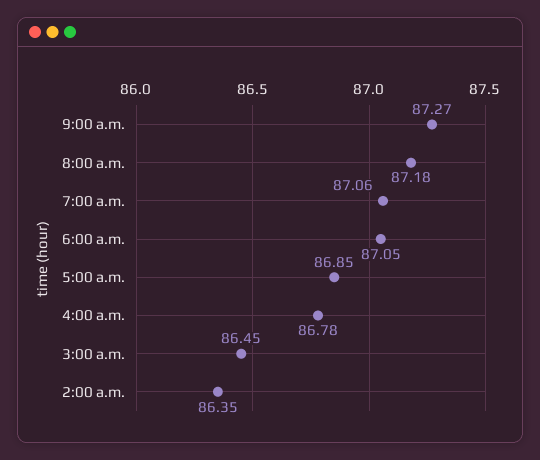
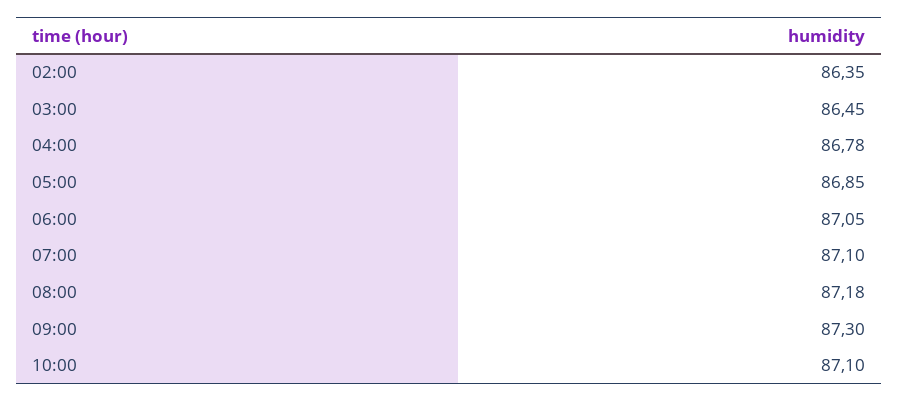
9:00 a.m.: 87.27 -> 87.3
7:00 a.m.: 87.06 -> 87.1
10:00: none -> 87.1

